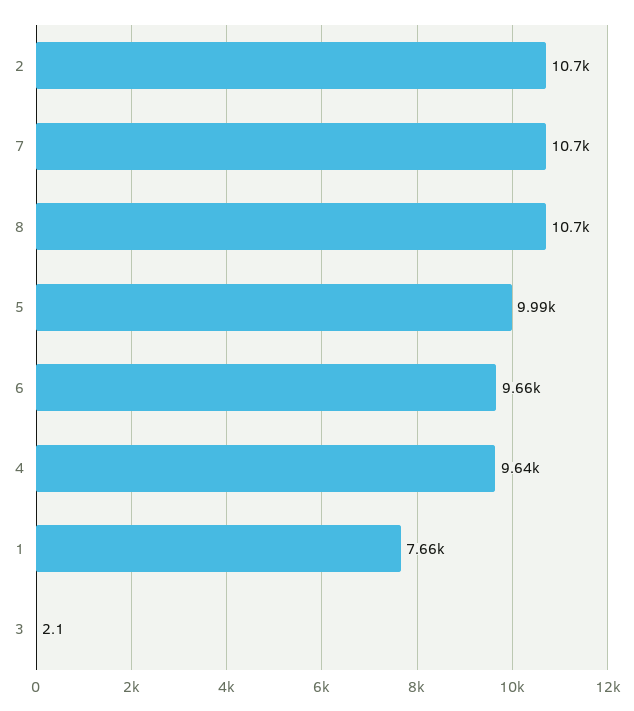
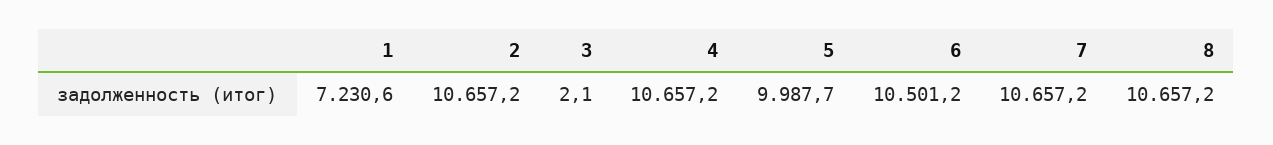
6: 9660 -> 10501.2
4: 9640 -> 10657.2
1: 7660 -> 7230.6

